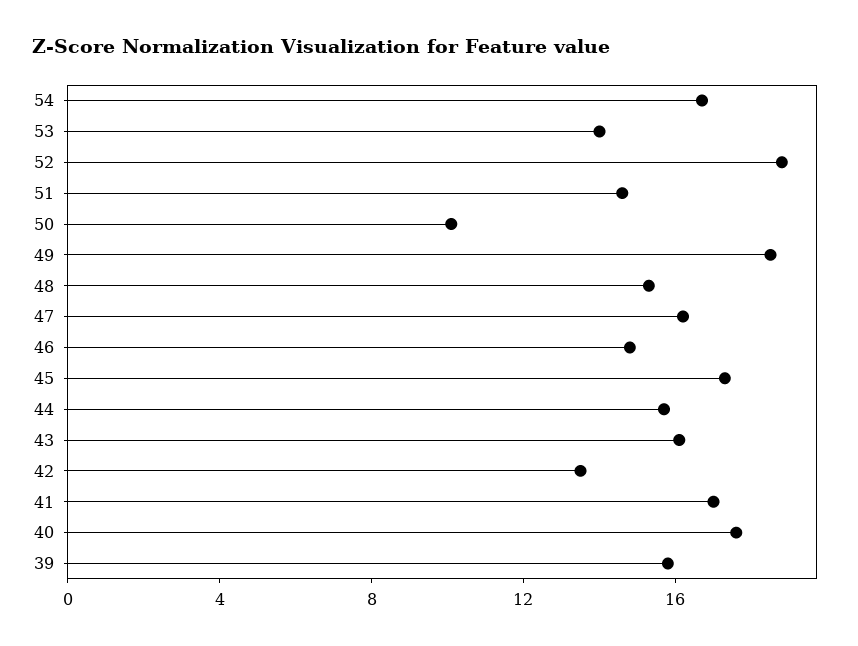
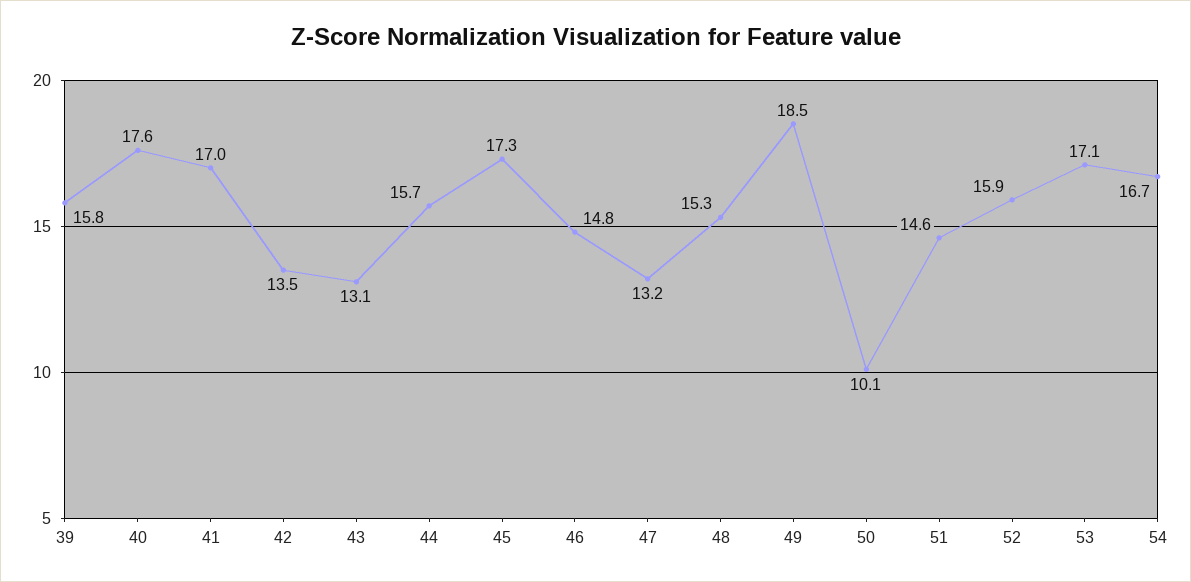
53: 14 -> 17.1
52: 19 -> 15.9
47: 16 -> 13.2
43: 16 -> 13.1

